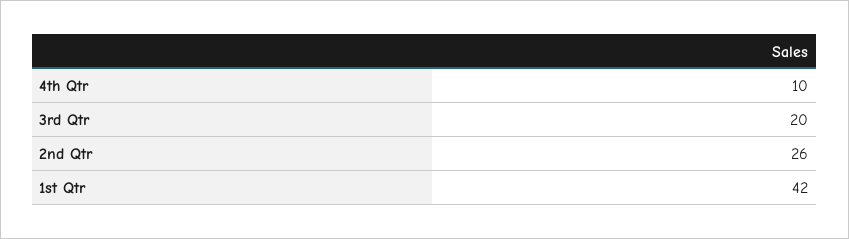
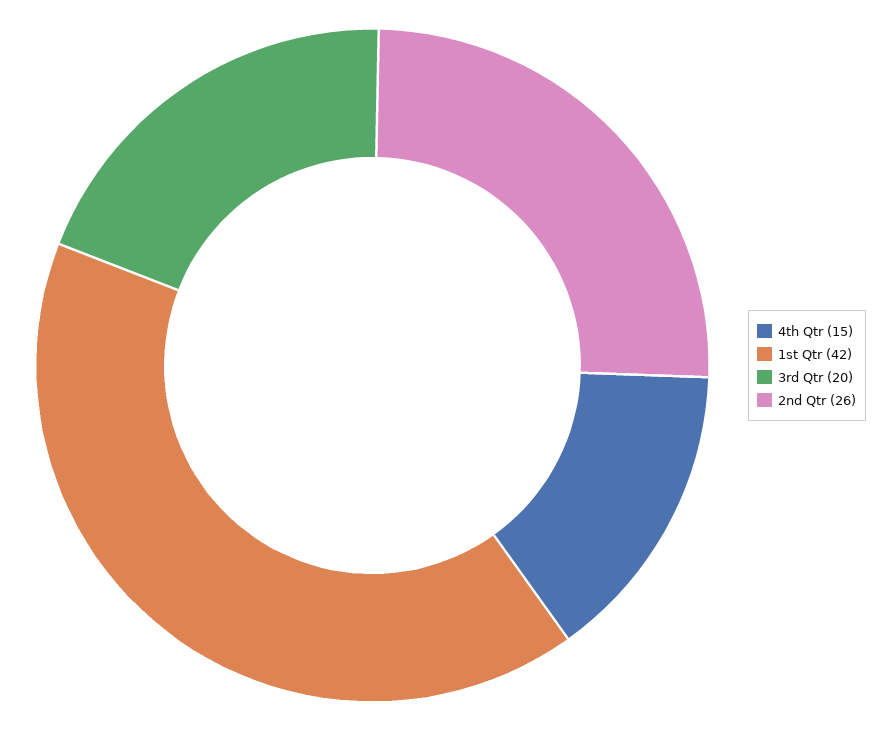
4th Qtr: 10 -> 15

